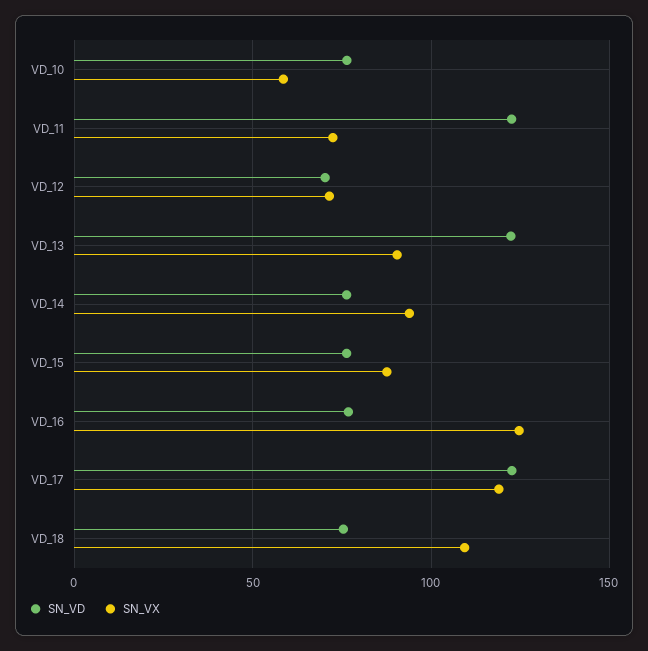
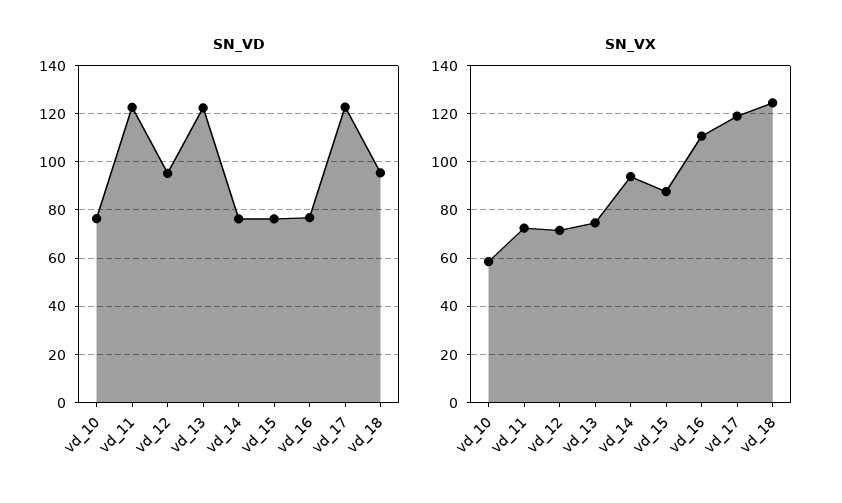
SN_VD, VD_12: 70 -> 95
SN_VX, VD_13: 90 -> 75
SN_VX, VD_16: 125 -> 110
SN_VD, VD_18: 75 -> 95
SN_VX, VD_18: 110 -> 125

